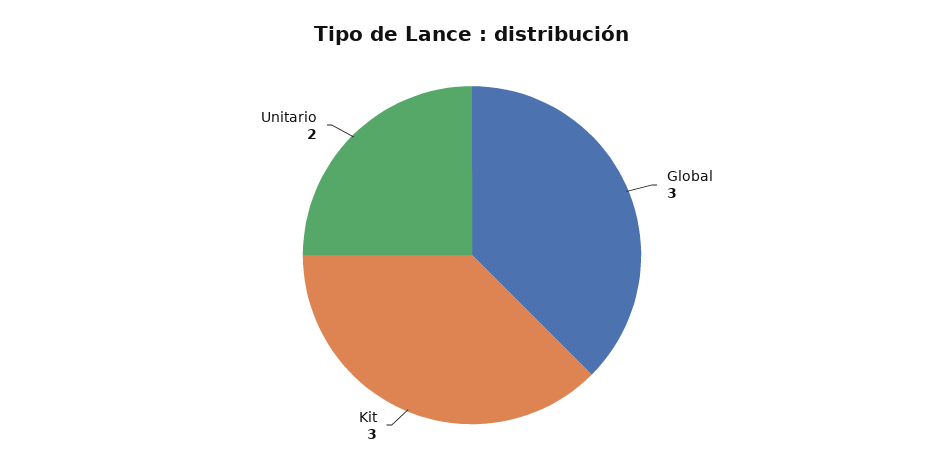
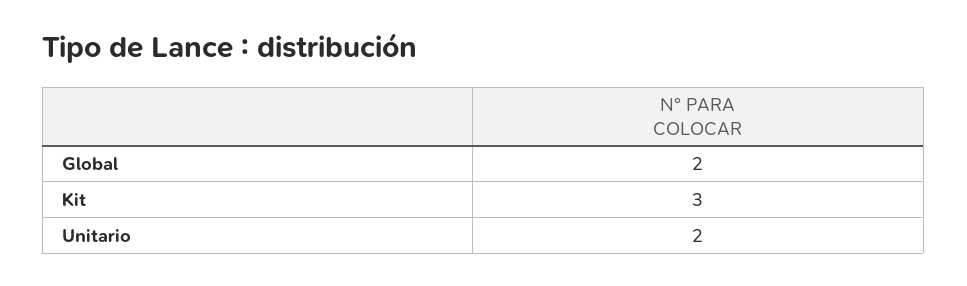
Global: 3 -> 2

